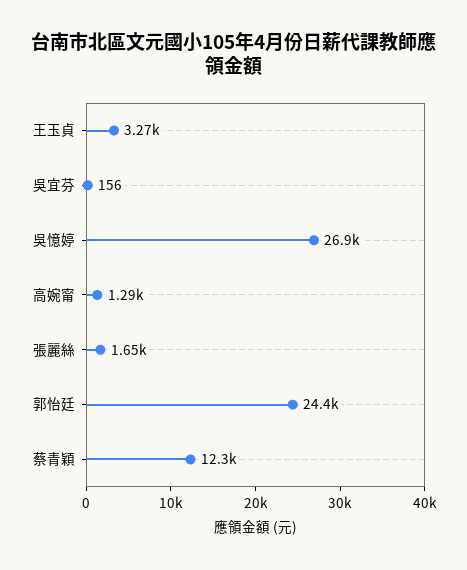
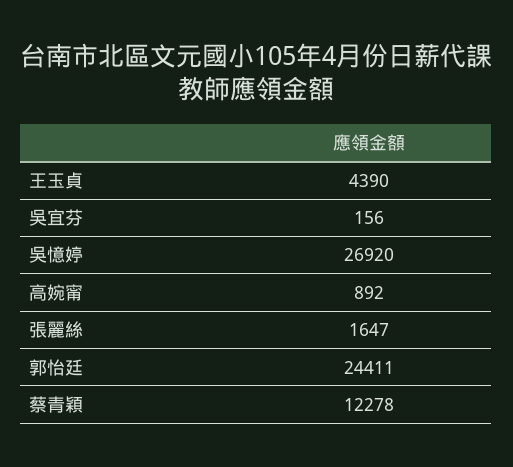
王玉貞: 3270 -> 4390
高婉甯: 1290 -> 892

